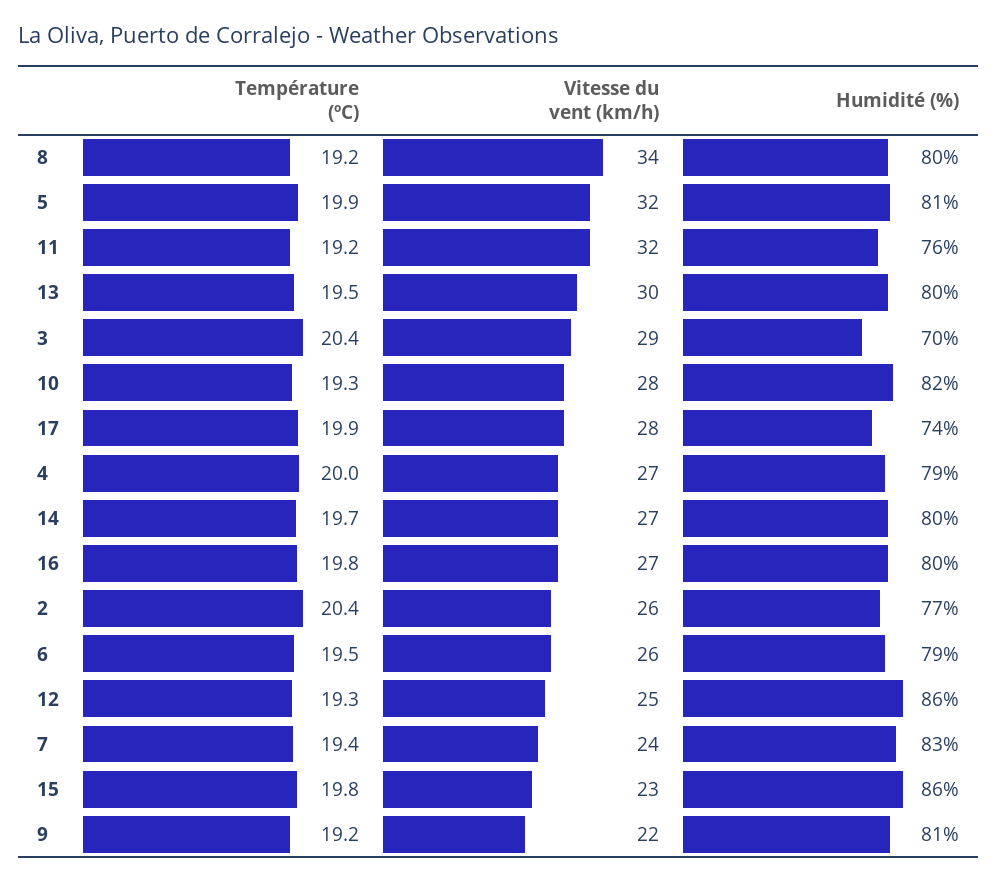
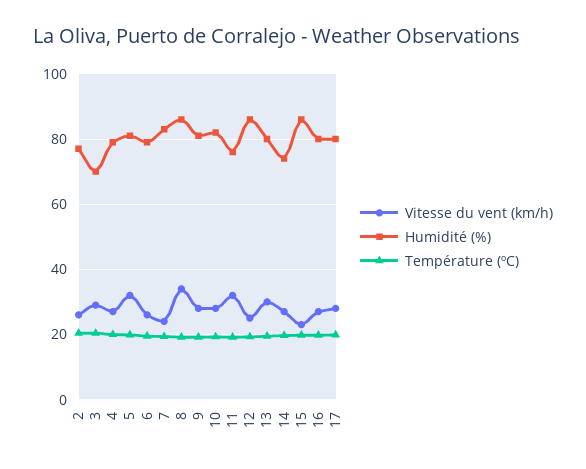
Humidité (%), 8: 80 -> 86
Humidité (%), 17: 74 -> 80
Humidité (%), 14: 80 -> 74
Vitesse du vent (km/h), 9: 22 -> 28

